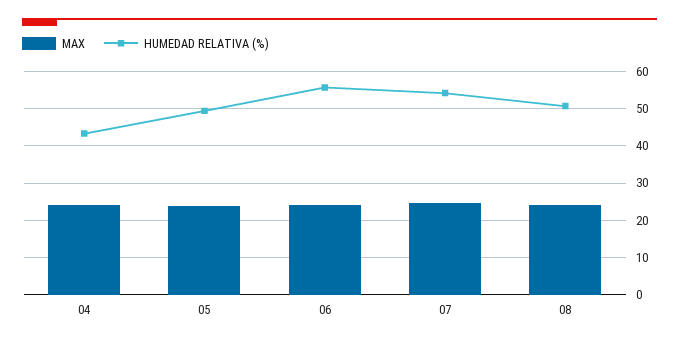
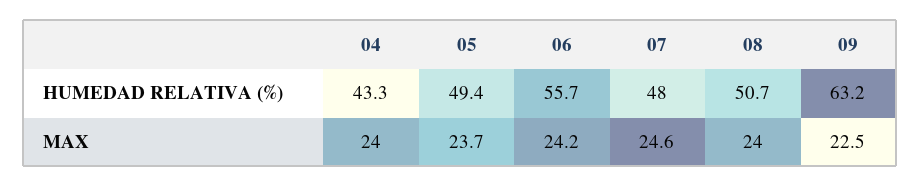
HUMEDAD RELATIVA (%), 07: 54 -> 48
HUMEDAD RELATIVA (%), 09: none -> 63.2
MAX, 09: none -> 22.5

